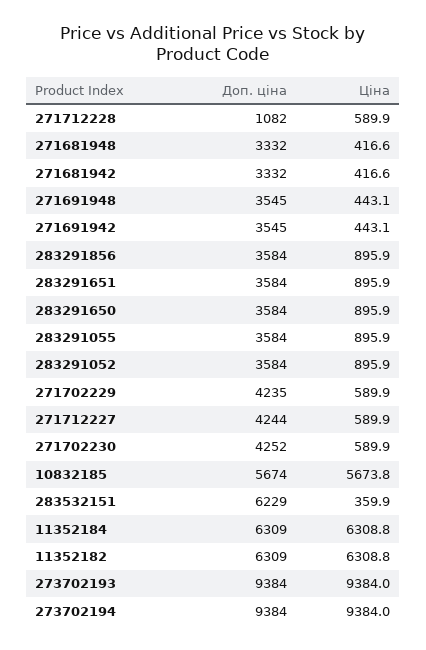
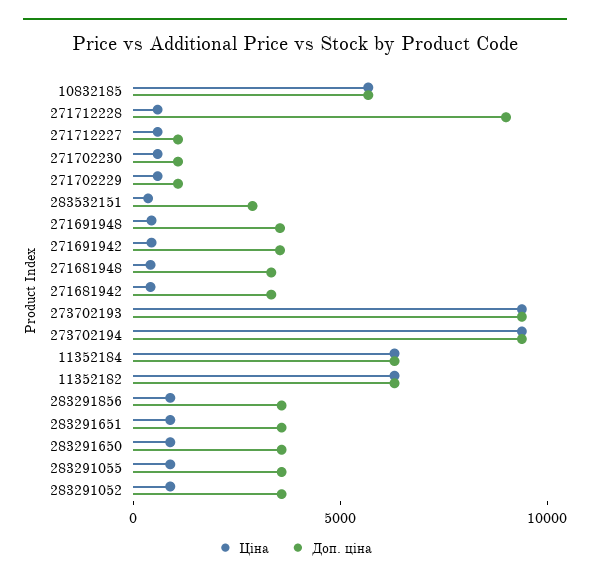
Доп. ціна, 271712228: 1082 -> 9000
Доп. ціна, 271702229: 4235 -> 1000
Доп. ціна, 271712227: 4244 -> 1000
Доп. ціна, 271702230: 4252 -> 1000
Доп. ціна, 283532151: 6229 -> 3000

